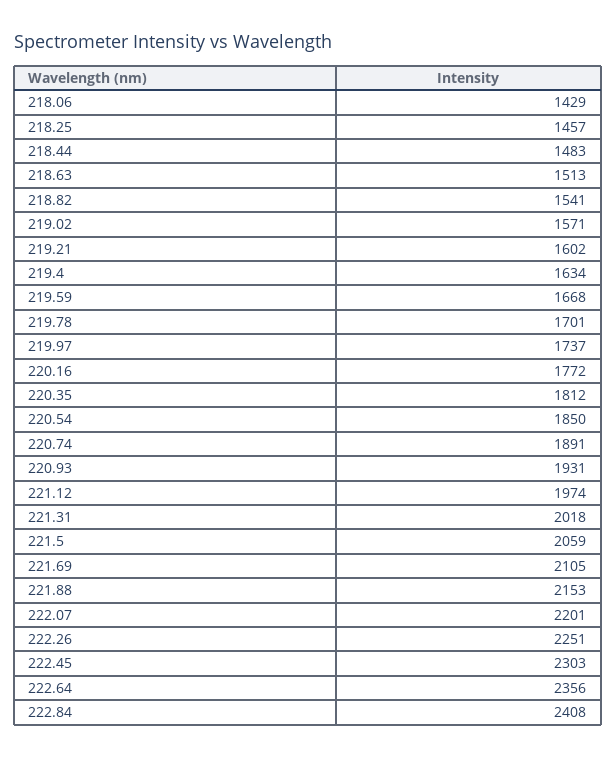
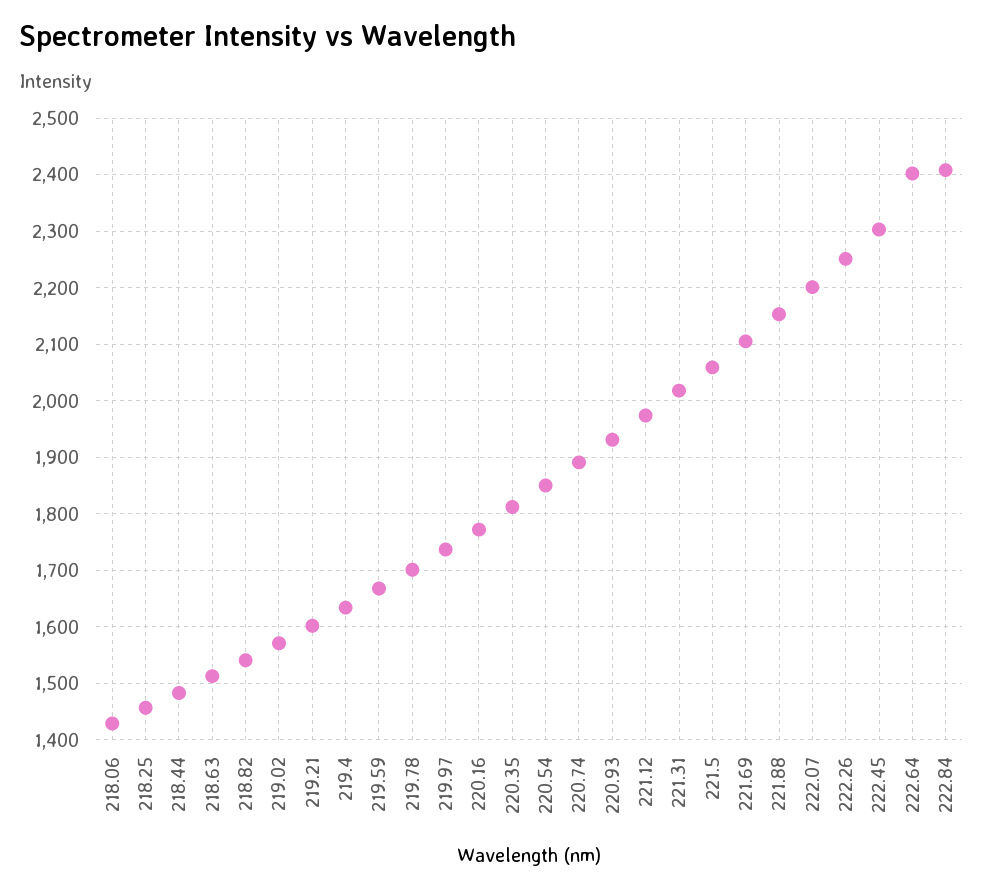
222.64: 2356 -> 2400

